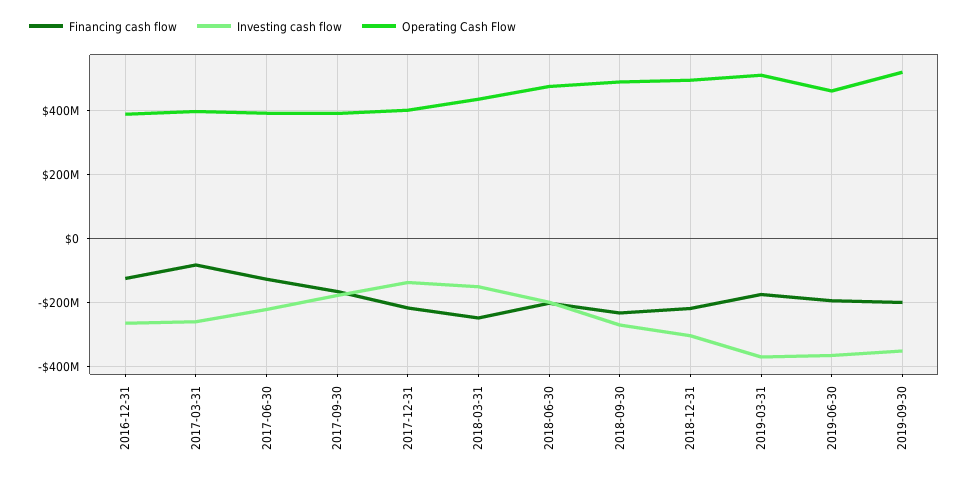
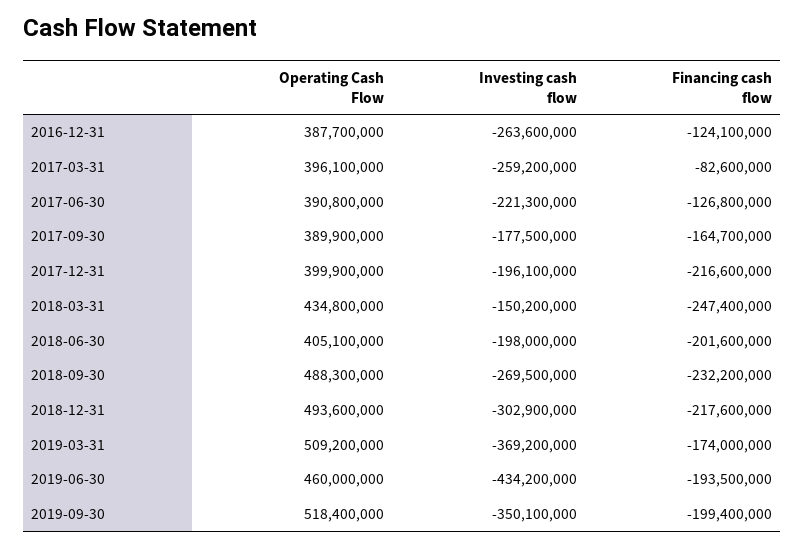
Investing cash flow, 2017-12-31: -140000000 -> -196100000
Operating Cash Flow, 2018-06-30: 480000000 -> 405100000
Investing cash flow, 2019-06-30: -360000000 -> -434200000

